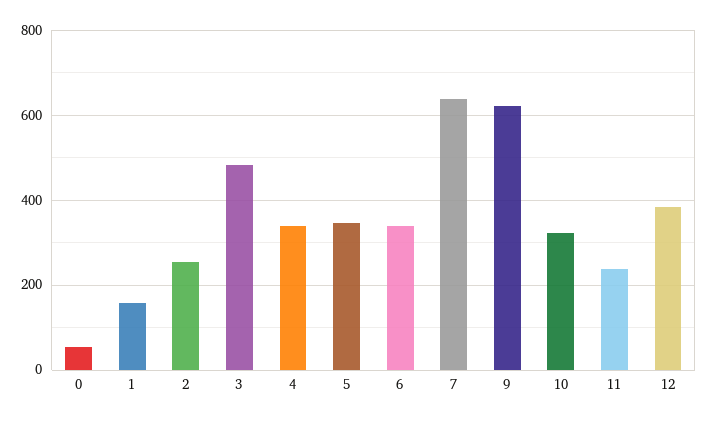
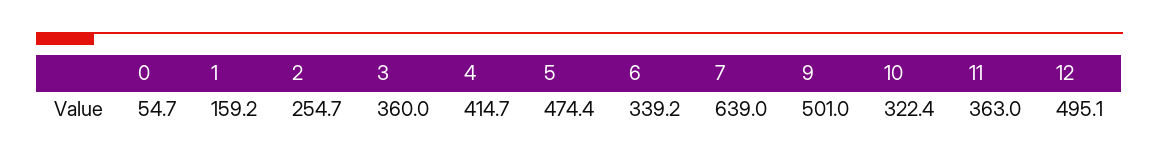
3: 480 -> 360
4: 340 -> 414.7
5: 340 -> 474.4
9: 620 -> 501
11: 240 -> 363
12: 380 -> 495.1

